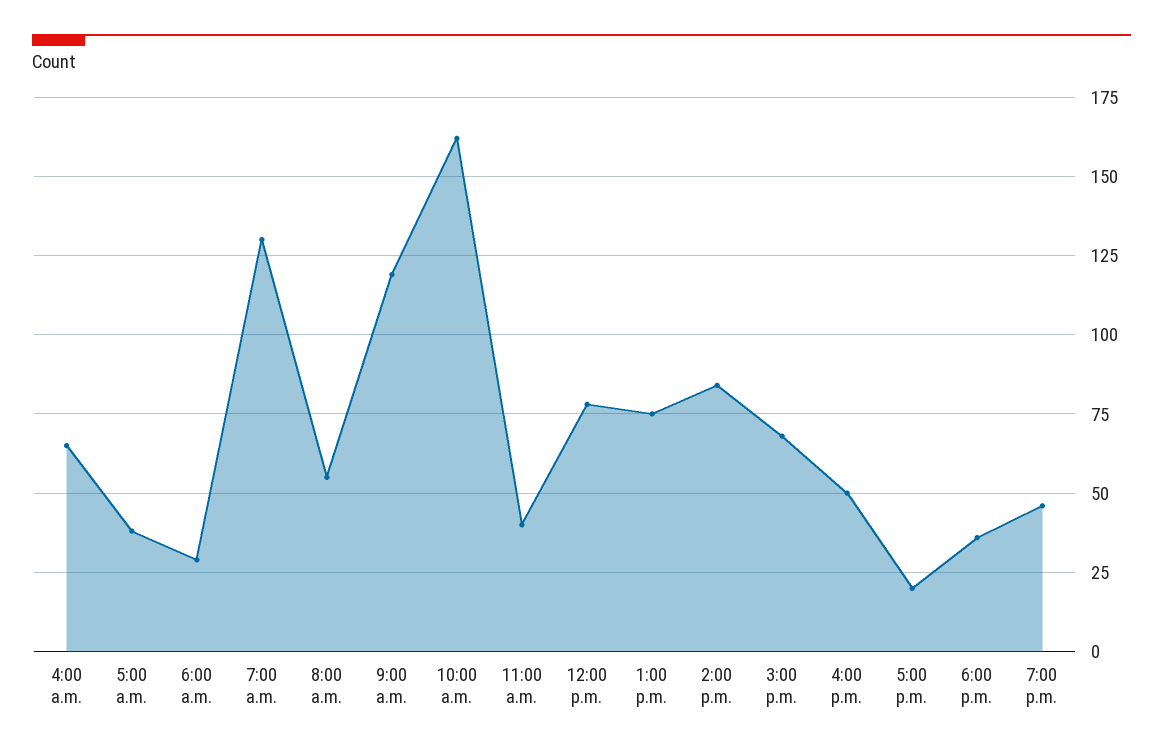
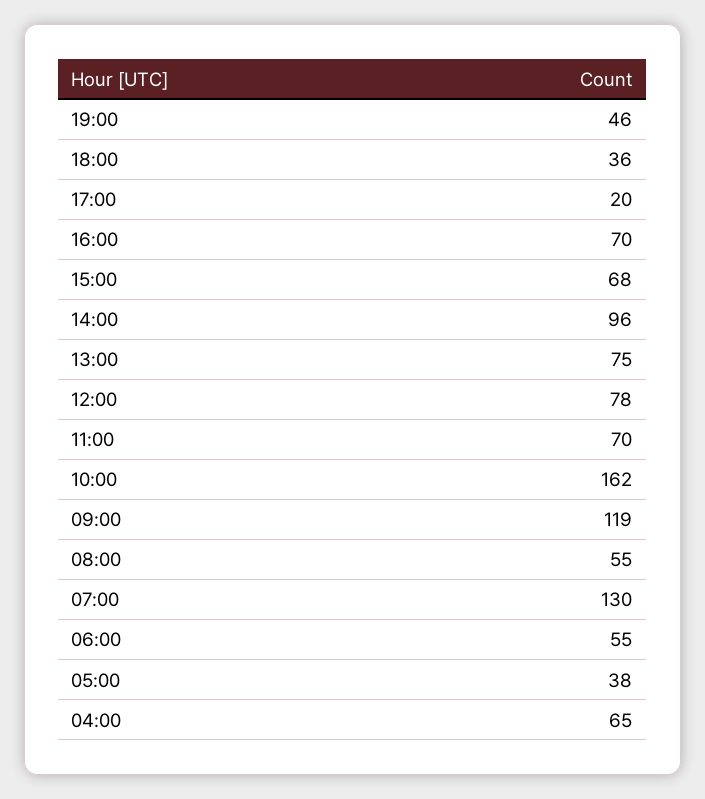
6:00 a.m.: 30 -> 55
11:00 a.m.: 40 -> 70
2:00 p.m.: 85 -> 96
4:00 p.m.: 50 -> 70

